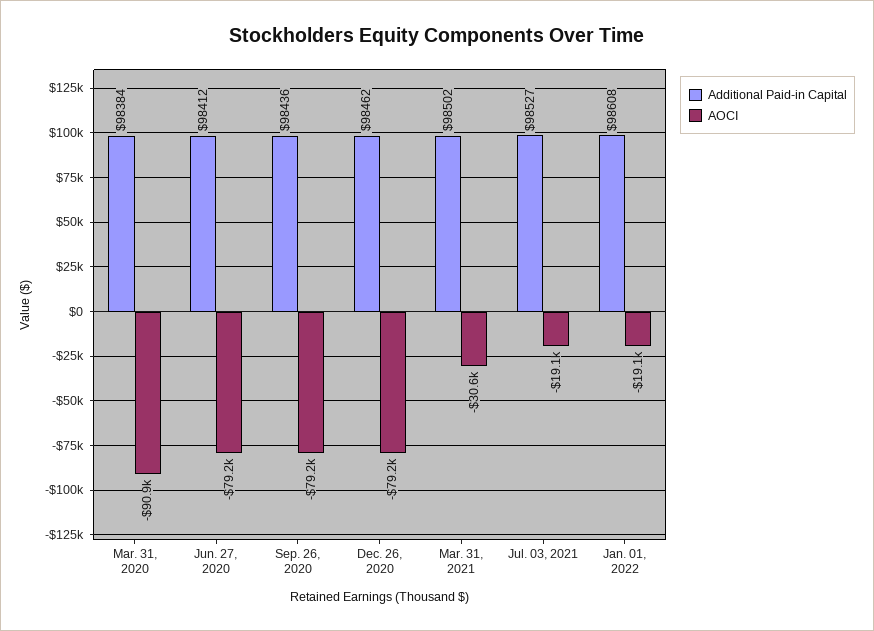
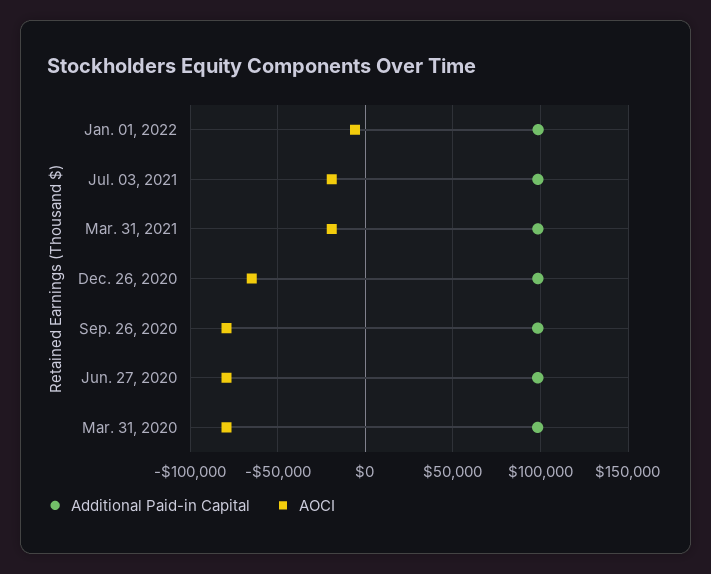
AOCI, Mar. 31, 2020: -90900 -> -80000
AOCI, Dec. 26, 2020: -79200 -> -65000
AOCI, Mar. 31, 2021: -30600 -> -20000
AOCI, Jan. 01, 2022: -19100 -> -5000

